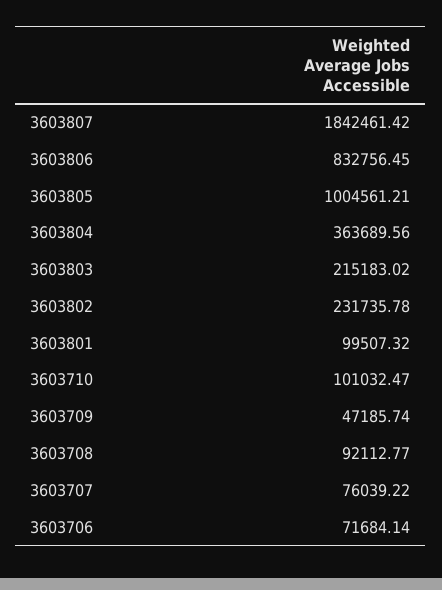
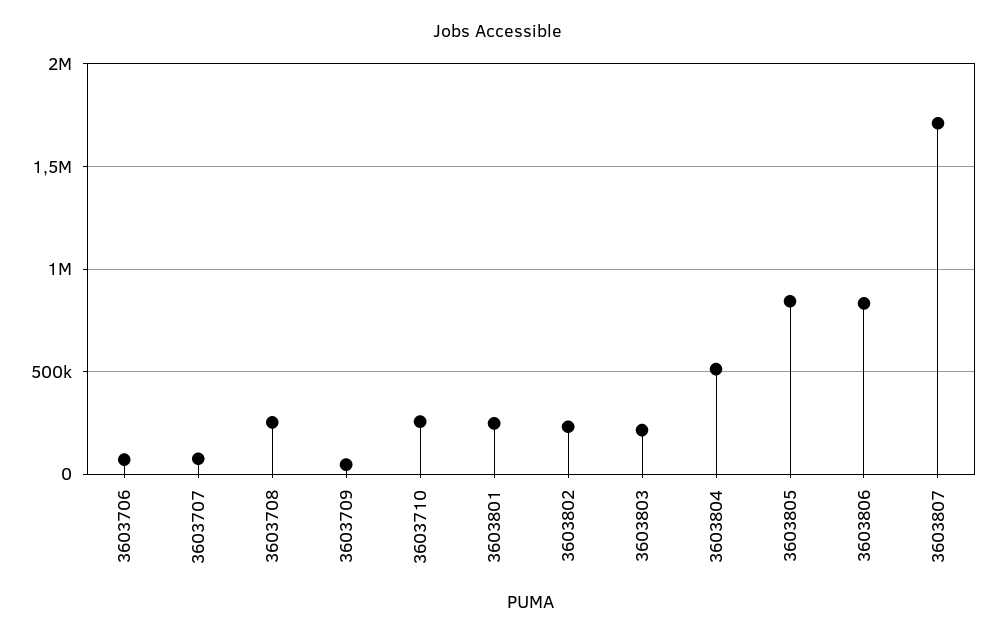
3603807: 1842461.42 -> 1700000
3603805: 1004561.21 -> 850000
3603804: 363689.56 -> 500000
3603801: 99507.32 -> 250000
3603710: 101032.47 -> 250000
3603708: 92112.77 -> 250000

